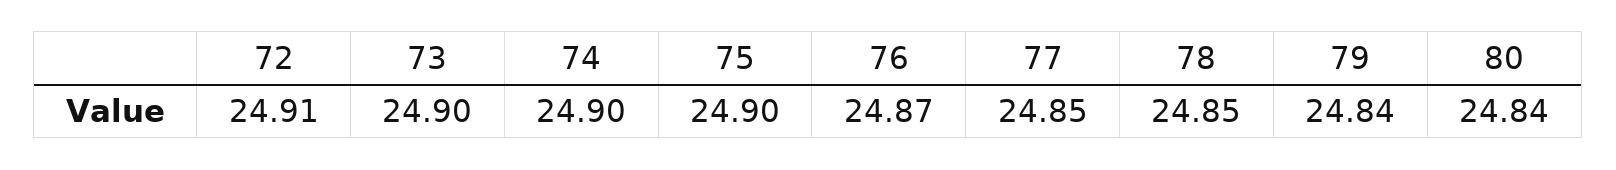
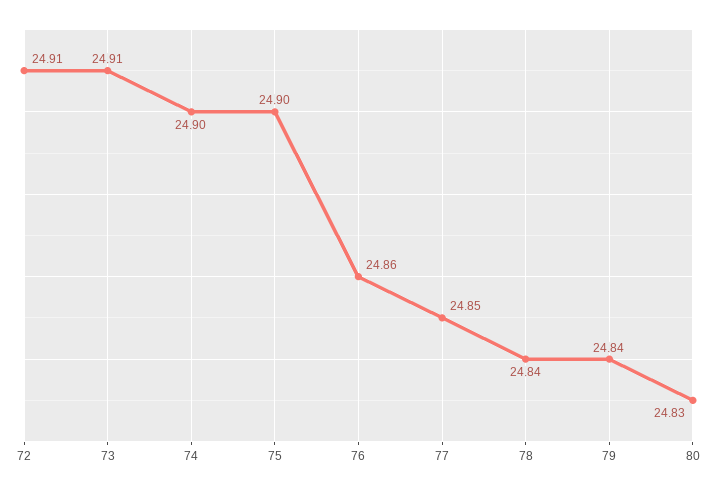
73: 24.9 -> 24.91
76: 24.87 -> 24.86
78: 24.85 -> 24.84
80: 24.84 -> 24.83

